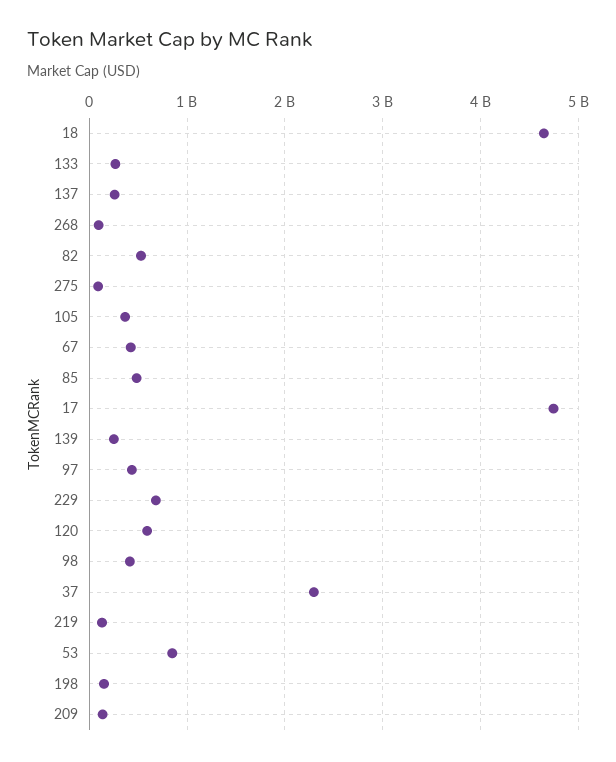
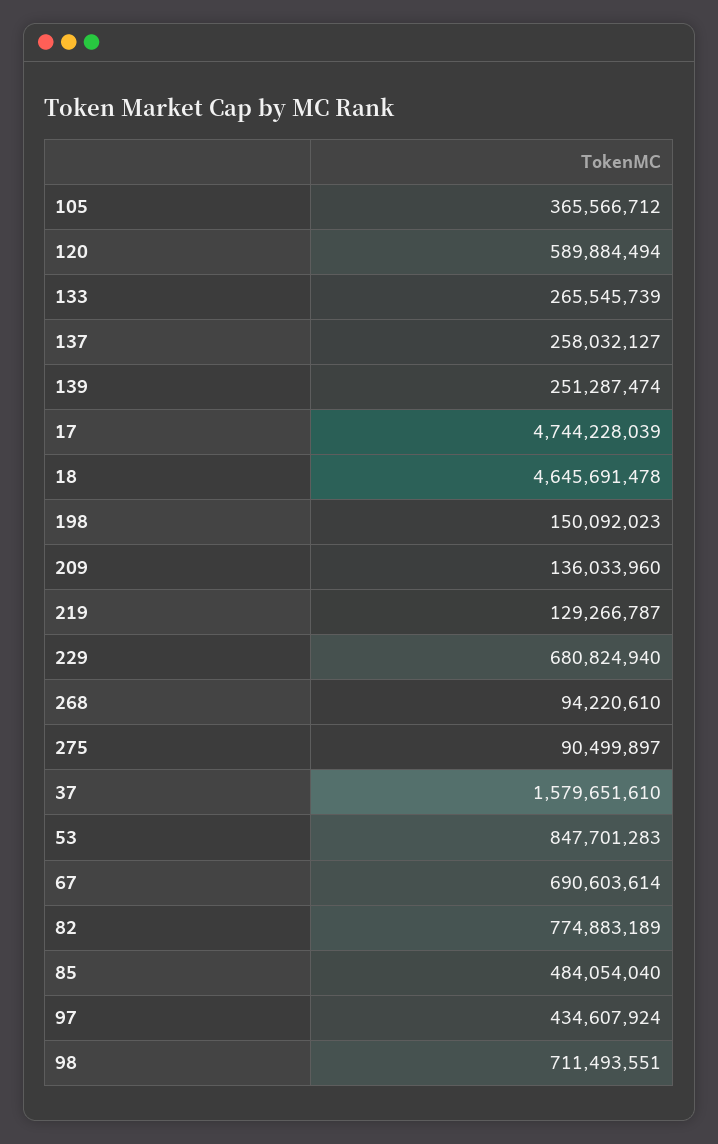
82: 500000000 -> 774883189
67: 400000000 -> 690603614
98: 400000000 -> 711493551
37: 2300000000 -> 1579651610

